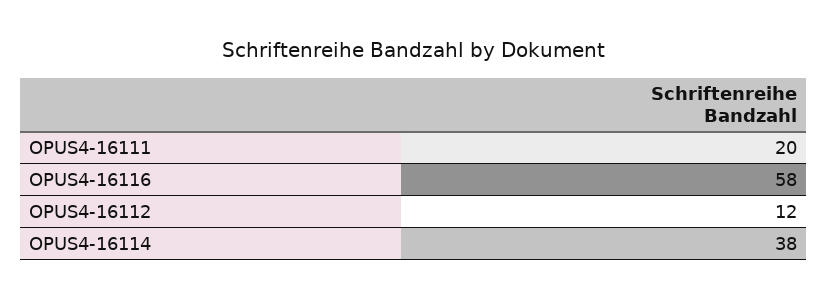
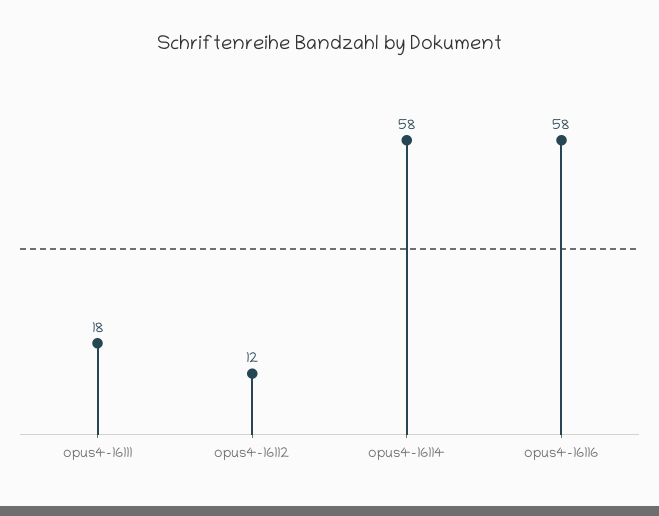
OPUS4-16111: 20 -> 18
OPUS4-16114: 38 -> 58

